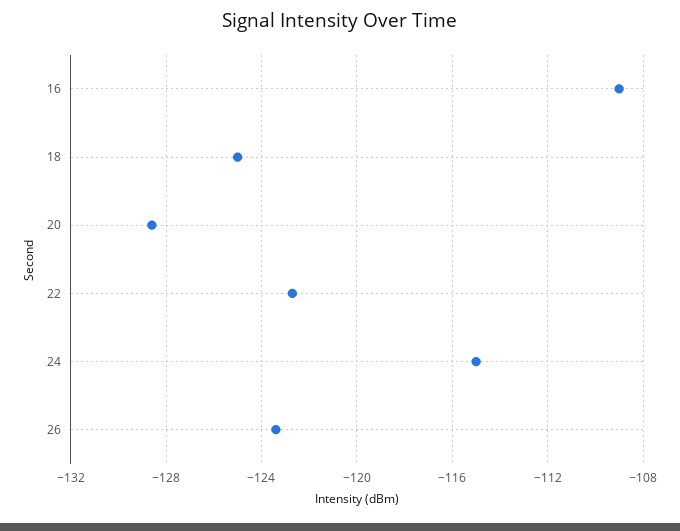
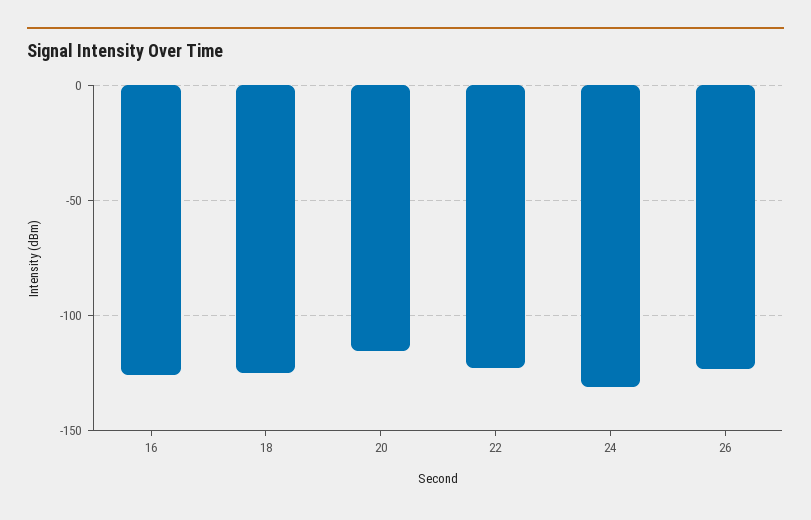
16: -109 -> -125
20: -128.5 -> -115
24: -115 -> -130

